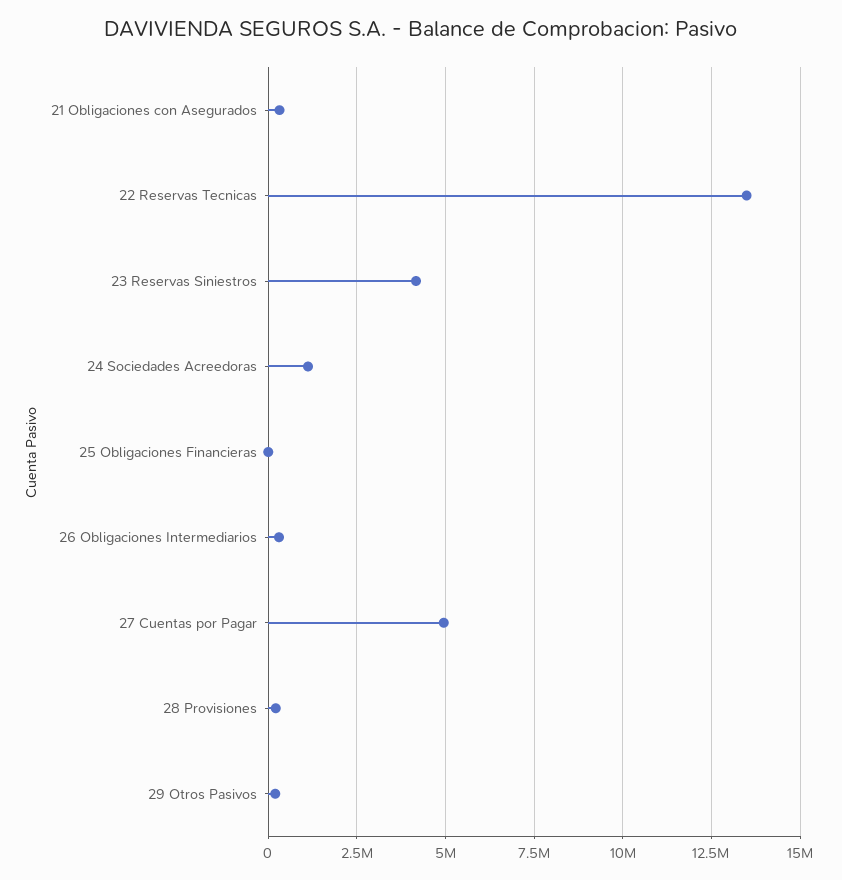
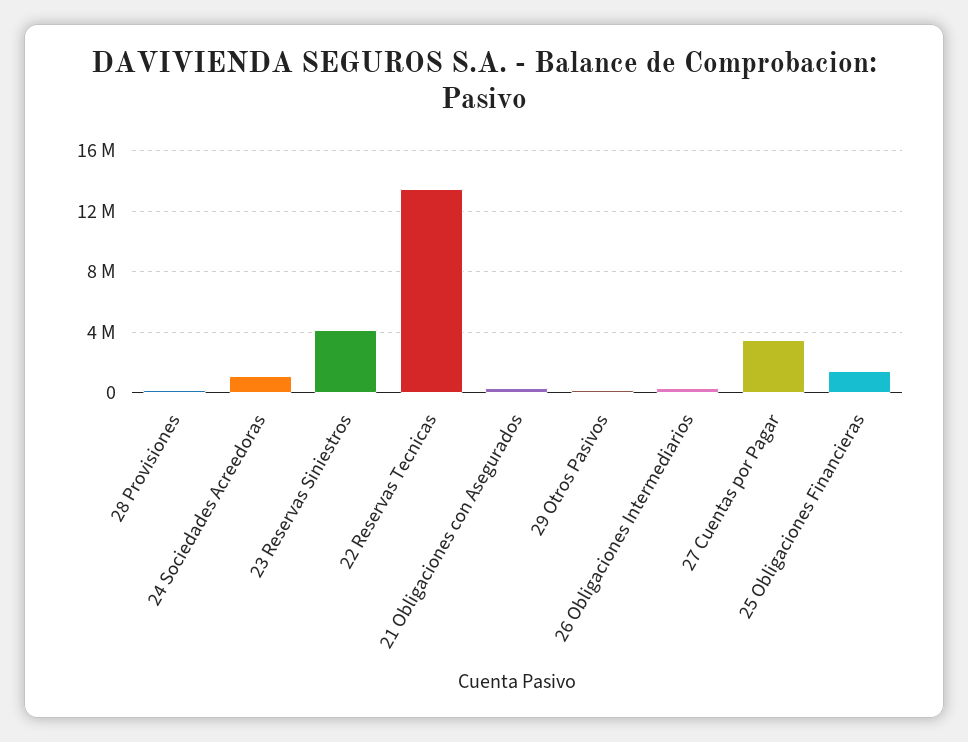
25 Obligaciones Financieras: 0 -> 1500000
27 Cuentas por Pagar: 5000000 -> 3500000

